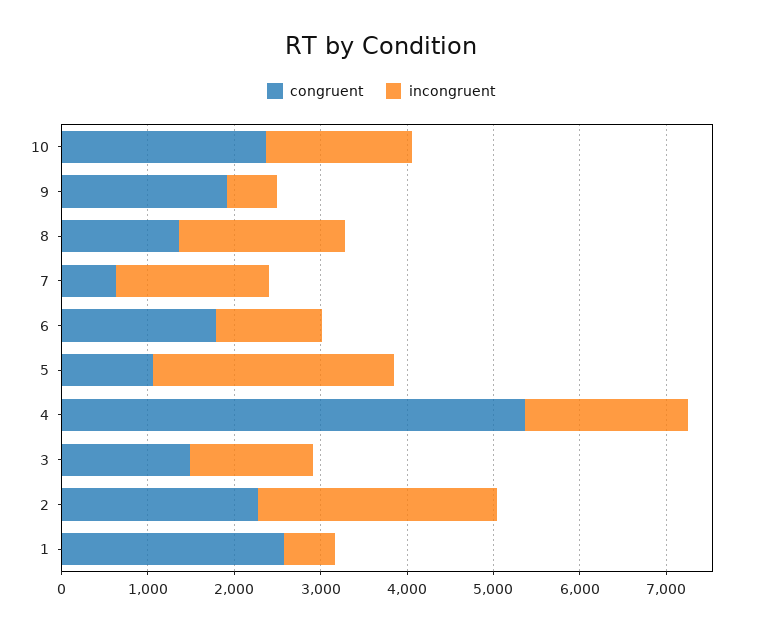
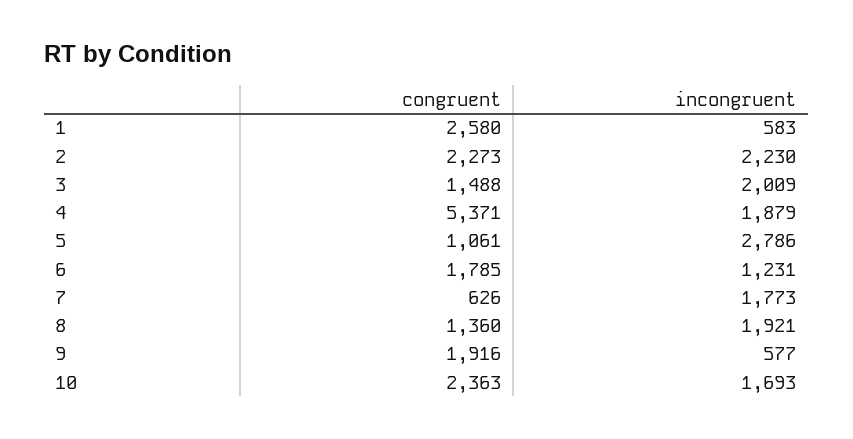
incongruent, 3: 1400 -> 2009
incongruent, 2: 2800 -> 2230

